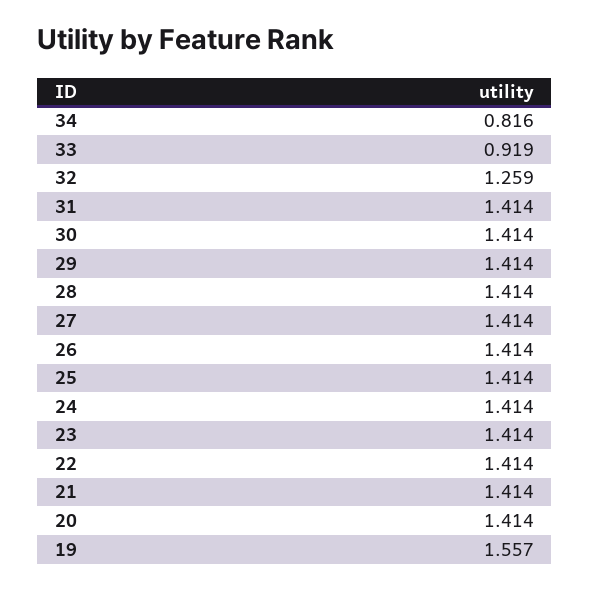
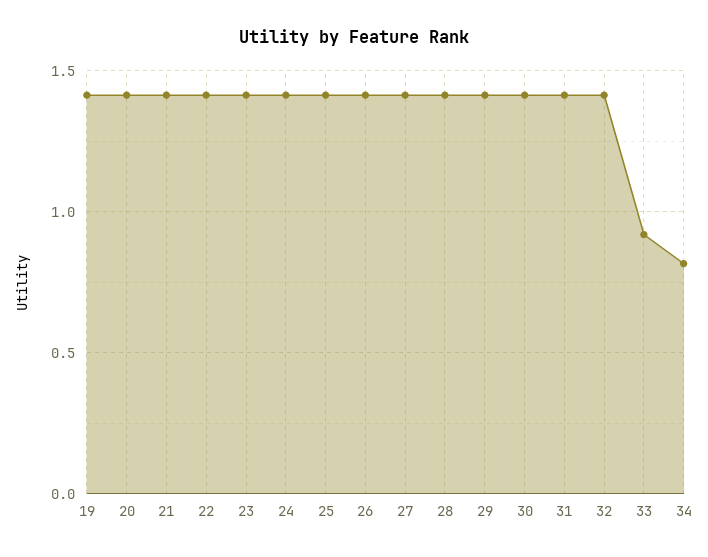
32: 1.259 -> 1.4
19: 1.557 -> 1.4

